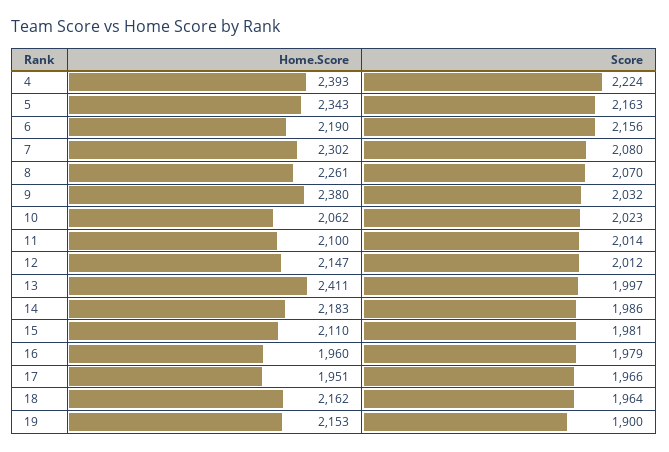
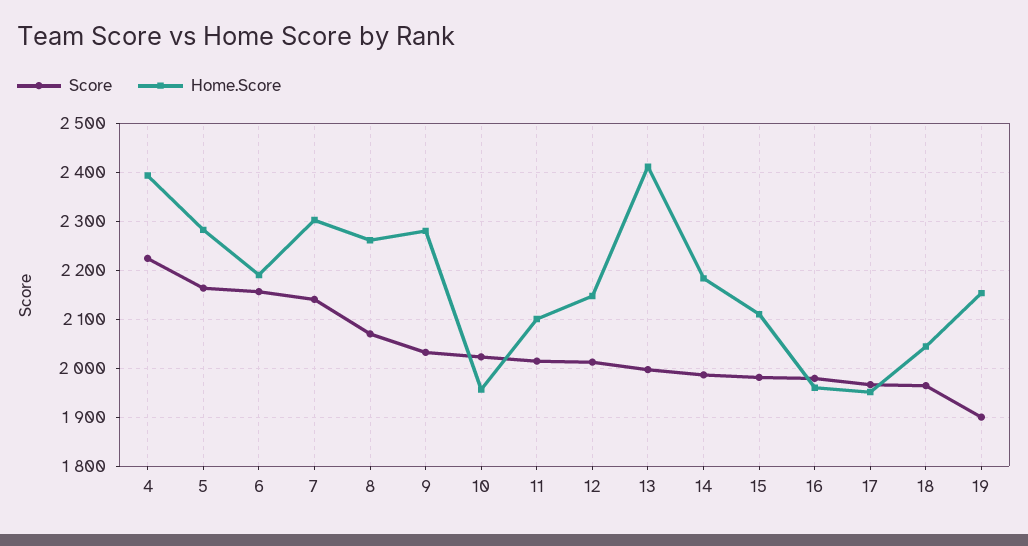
Home.Score, 5: 2343 -> 2280
Score, 7: 2080 -> 2140
Home.Score, 9: 2380 -> 2280
Home.Score, 10: 2062 -> 1960
Home.Score, 18: 2162 -> 2040

